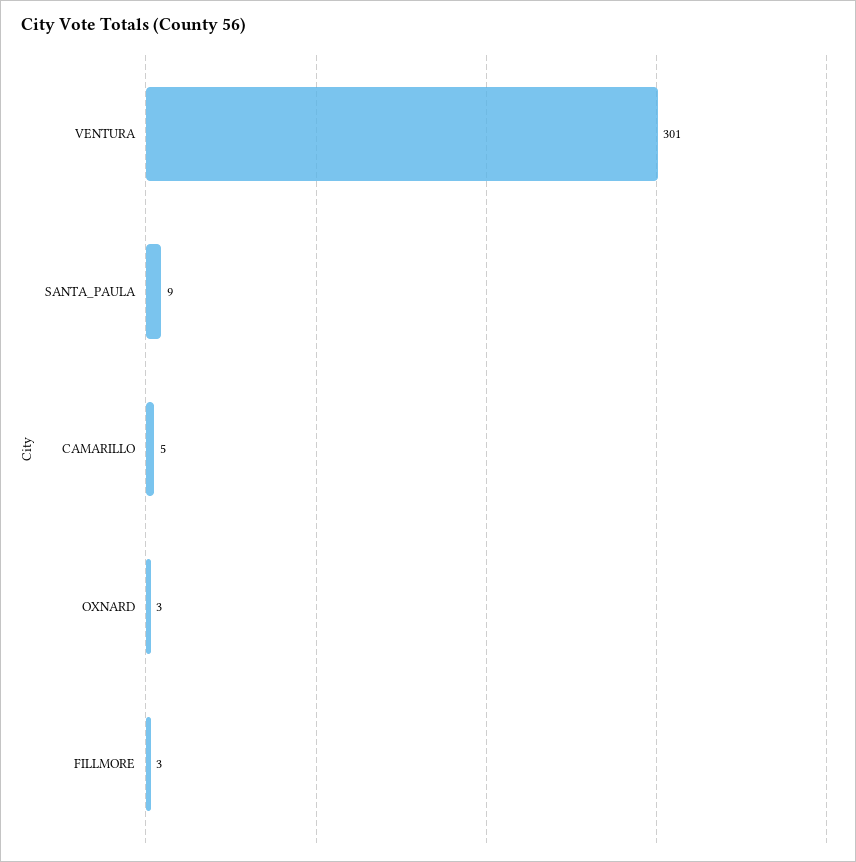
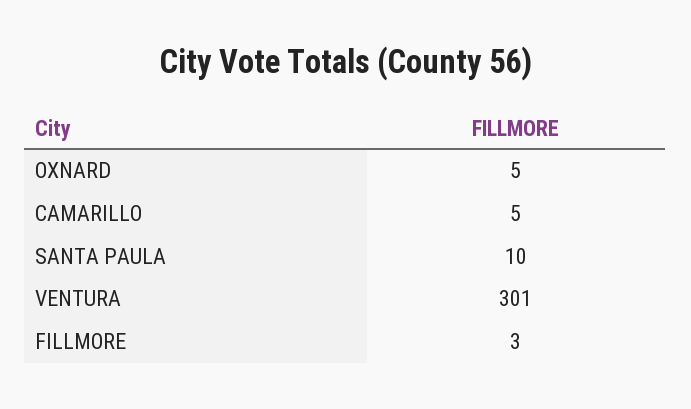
SANTA_PAULA: 9 -> 10
OXNARD: 3 -> 5

